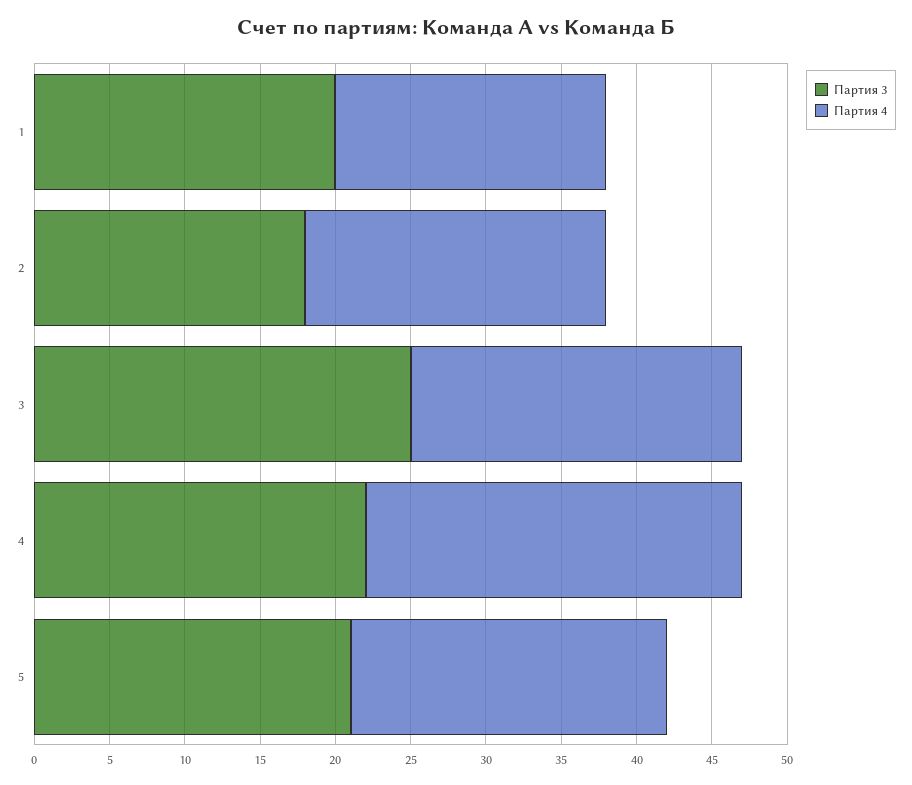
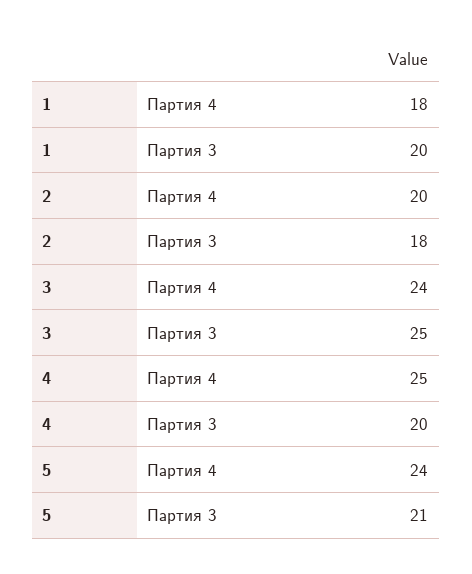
Партия 4, 3: 22 -> 24
Партия 3, 4: 22 -> 20
Партия 4, 5: 21 -> 24

